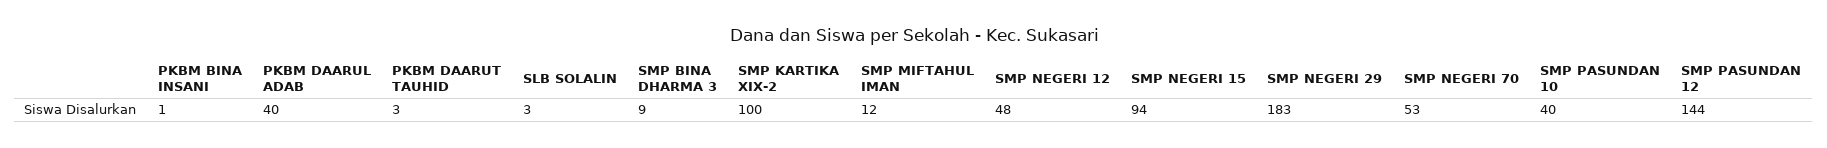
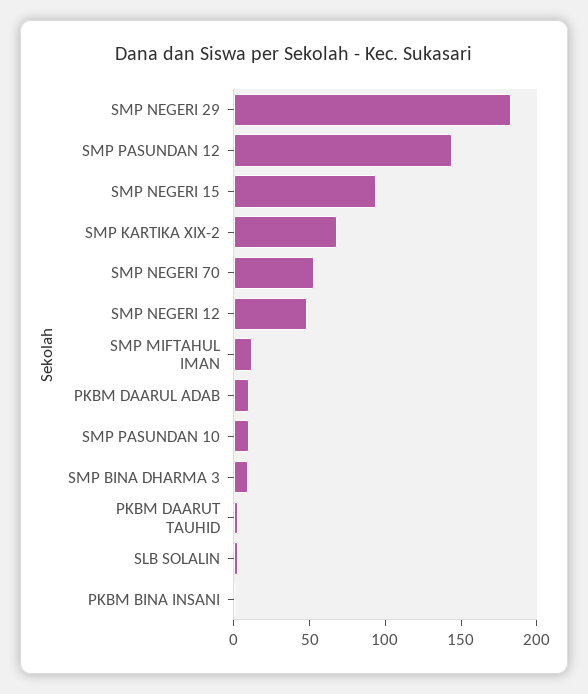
PKBM DAARUL ADAB: 40 -> 10
SMP KARTIKA XIX-2: 100 -> 70
SMP PASUNDAN 10: 40 -> 10

